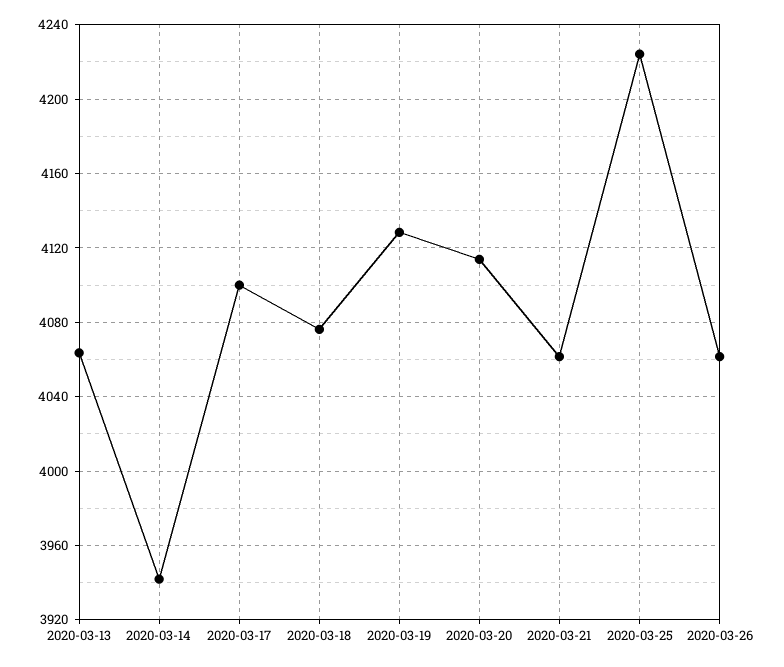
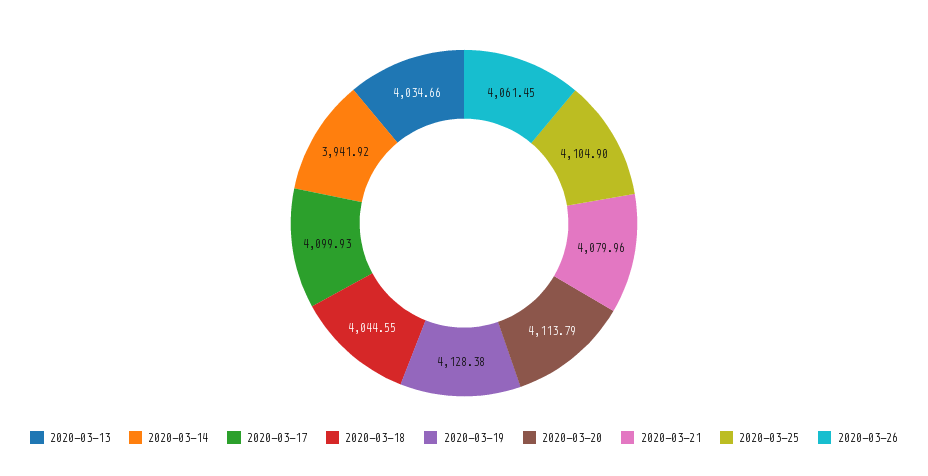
2020-03-13: 4065 -> 4034.66
2020-03-18: 4075 -> 4044.55
2020-03-21: 4060 -> 4079.96
2020-03-25: 4225 -> 4104.9

